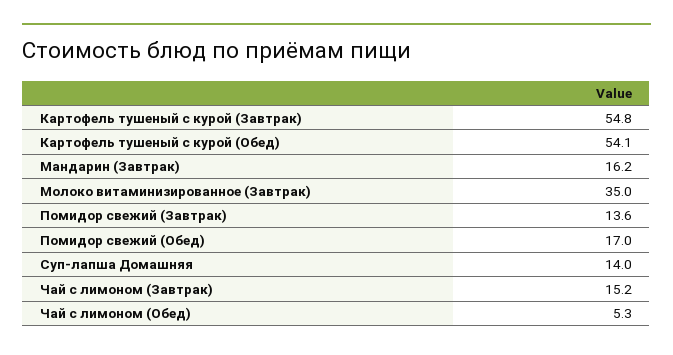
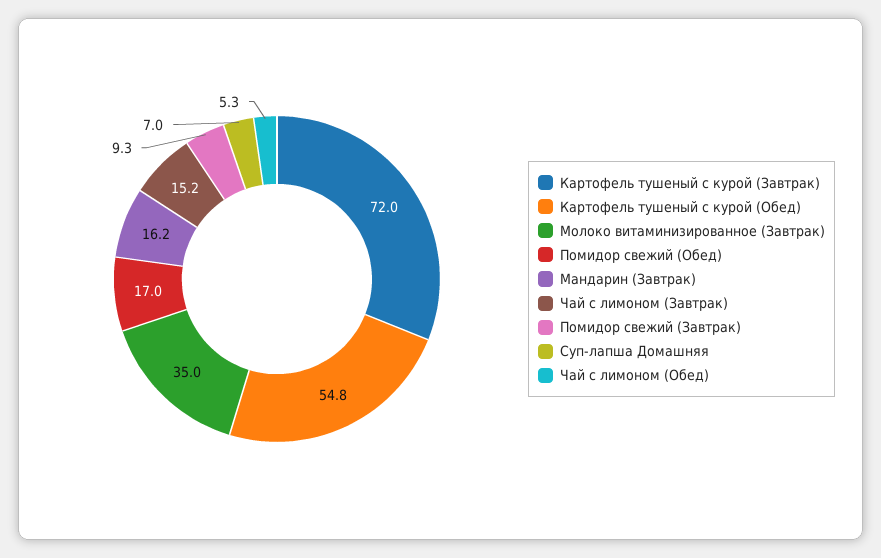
Картофель тушеный с курой (Завтрак): 54.8 -> 72
Картофель тушеный с курой (Обед): 54.1 -> 54.8
Помидор свежий (Завтрак): 13.6 -> 9.3
Суп-лапша Домашняя: 14 -> 7

